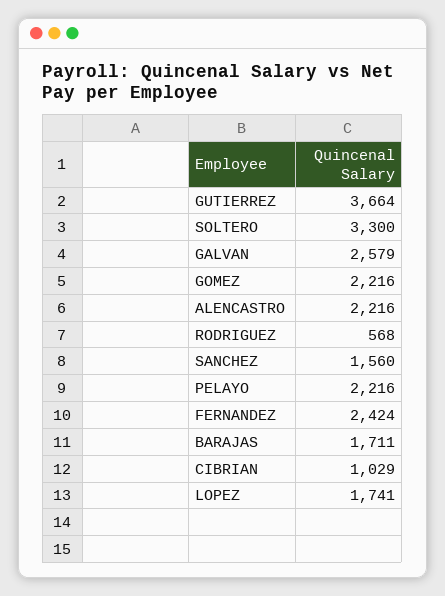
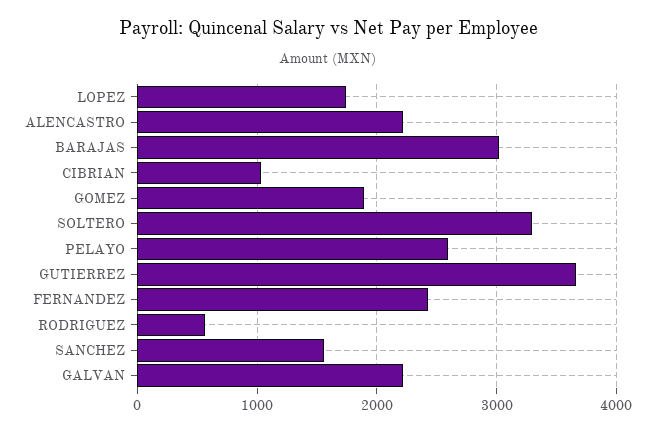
GALVAN: 2579 -> 2200
GOMEZ: 2216 -> 1900
PELAYO: 2216 -> 2600
BARAJAS: 1711 -> 3000

